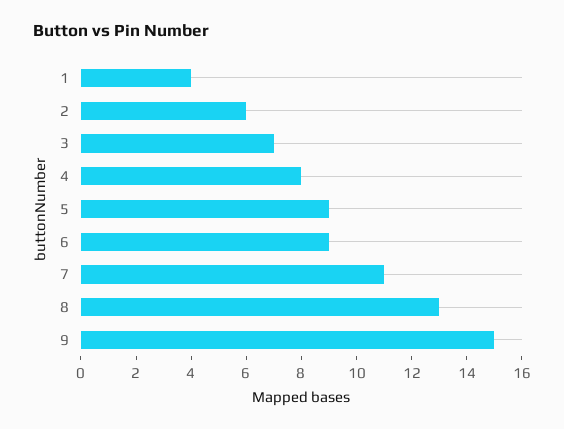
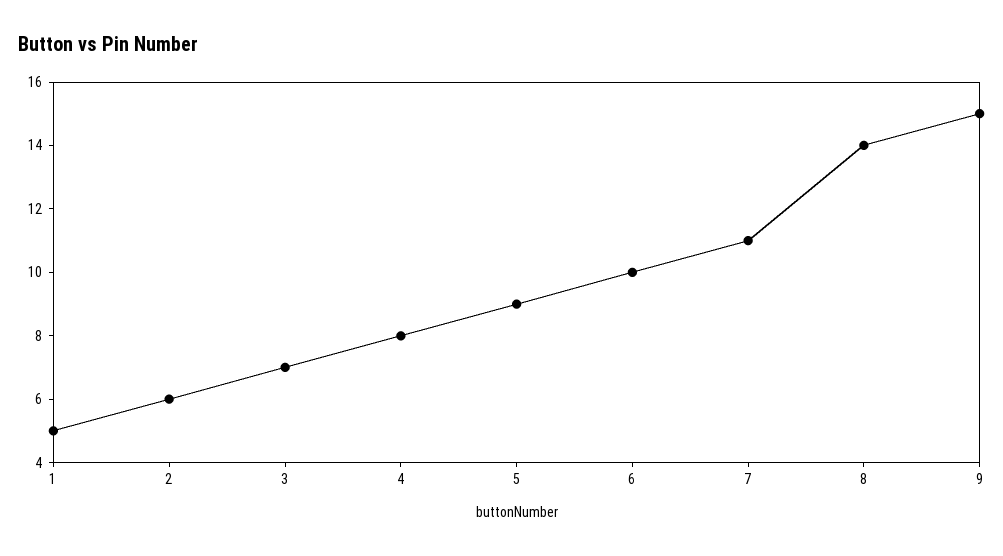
1: 4 -> 5
6: 9 -> 10
8: 13 -> 14

